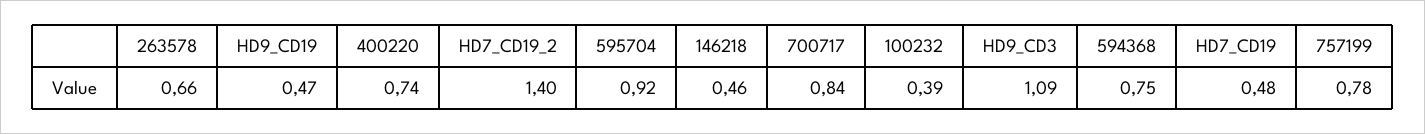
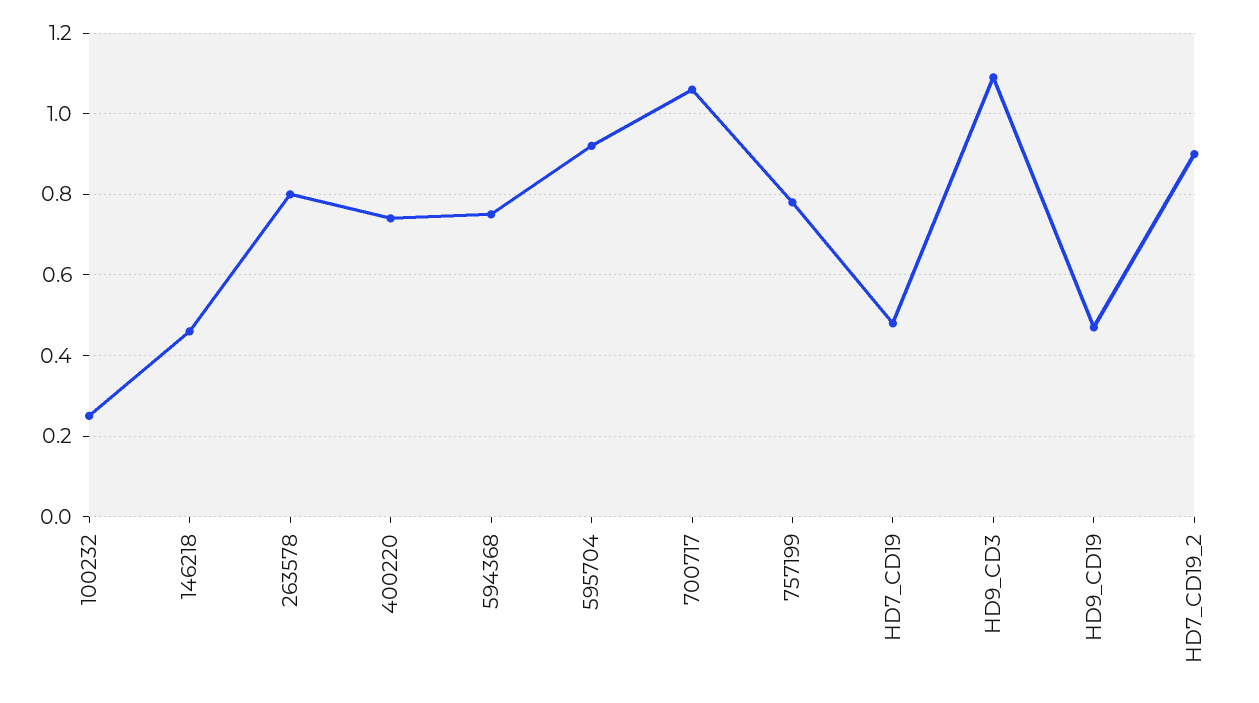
263578: 0.66 -> 0.8
HD7_CD19_2: 1.4 -> 0.9
700717: 0.84 -> 1.05
100232: 0.39 -> 0.25

